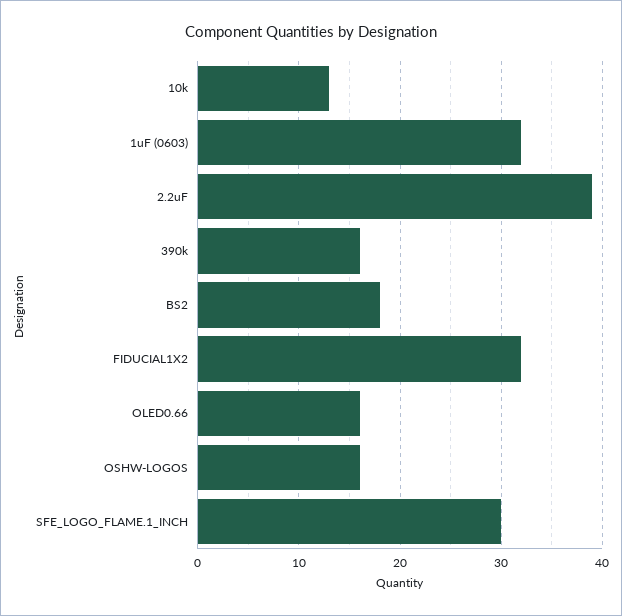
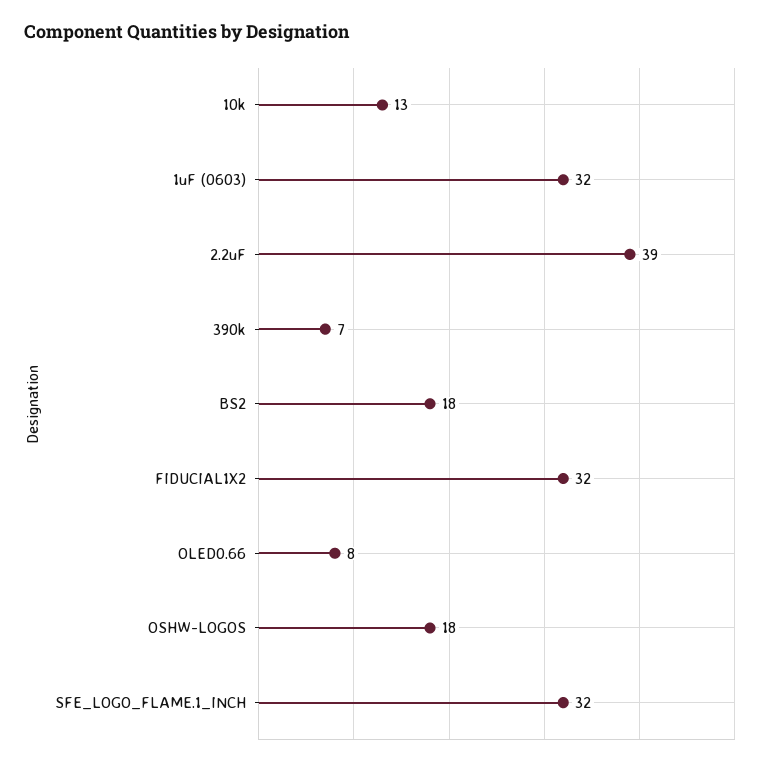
390k: 16 -> 7
OLED0.66: 16 -> 8
OSHW-LOGOS: 16 -> 18
SFE_LOGO_FLAME.1_INCH: 30 -> 32

